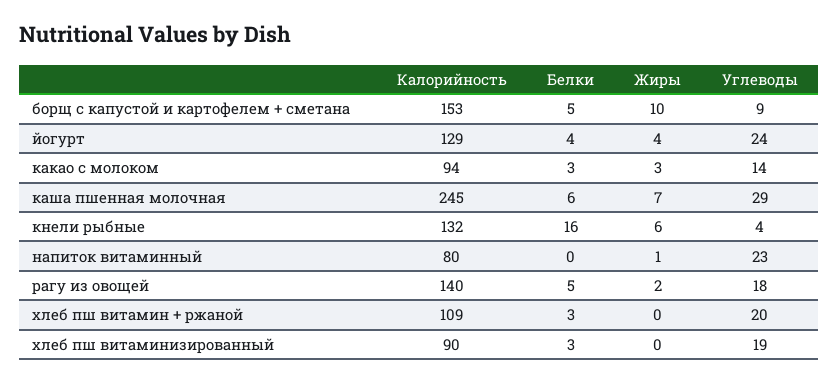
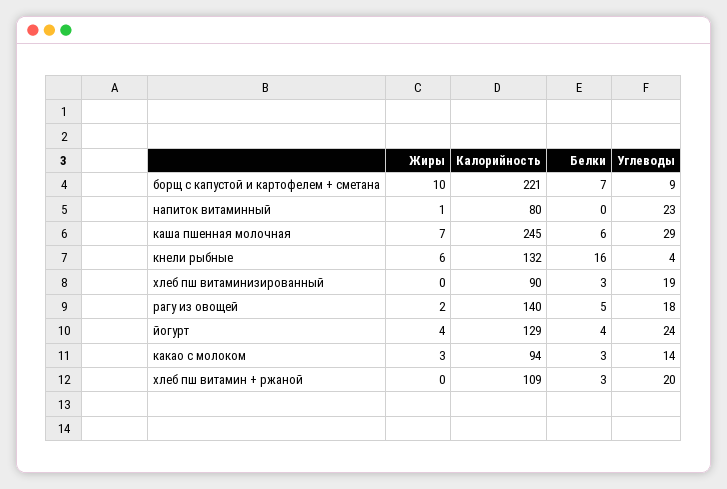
Калорийность, борщ с капустой и картофелем + сметана: 153 -> 221
Белки, борщ с капустой и картофелем + сметана: 5 -> 7

